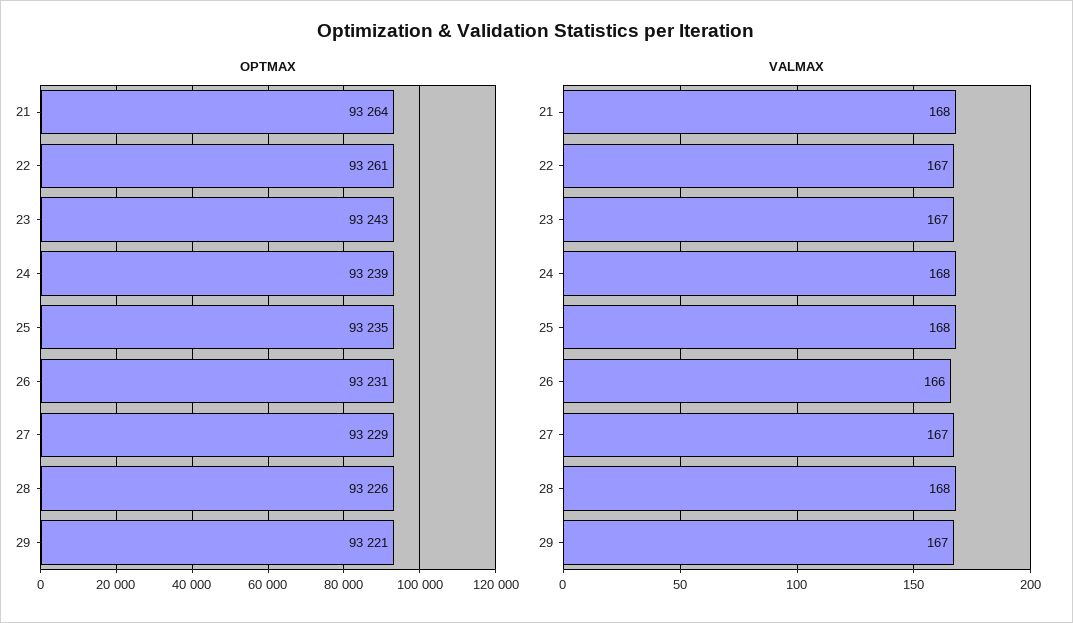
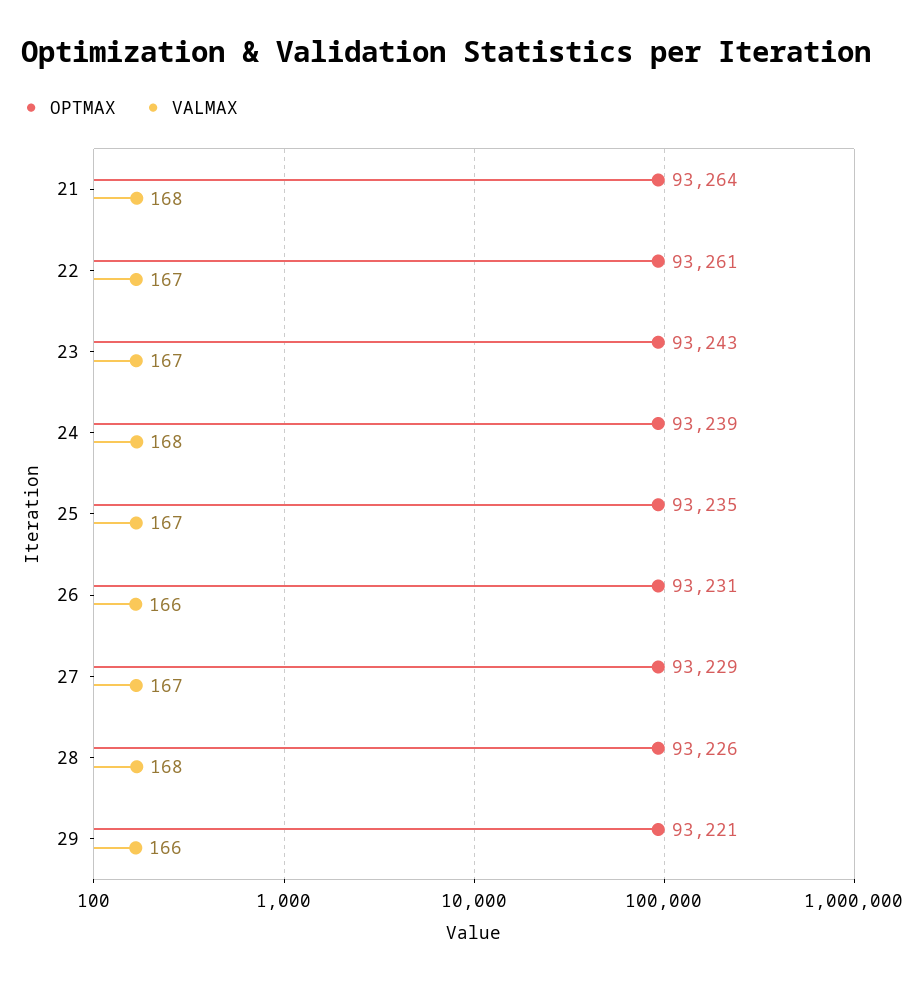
VALMAX, 25: 168 -> 167
VALMAX, 29: 167 -> 166

